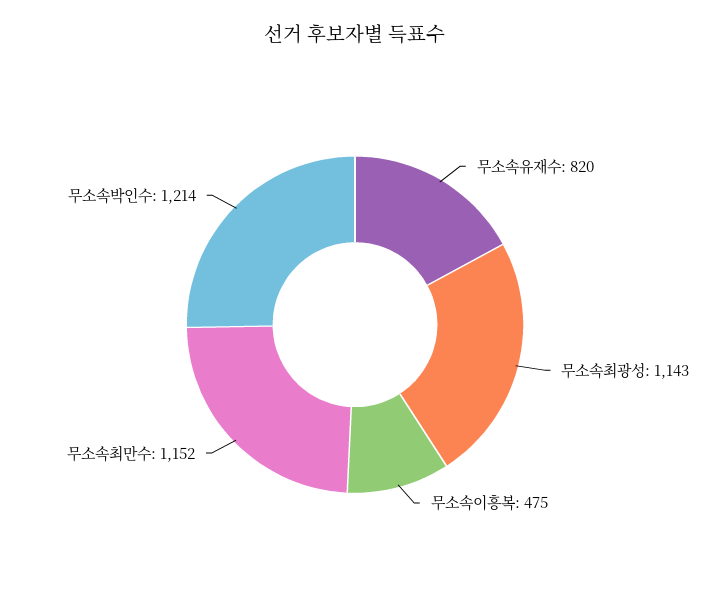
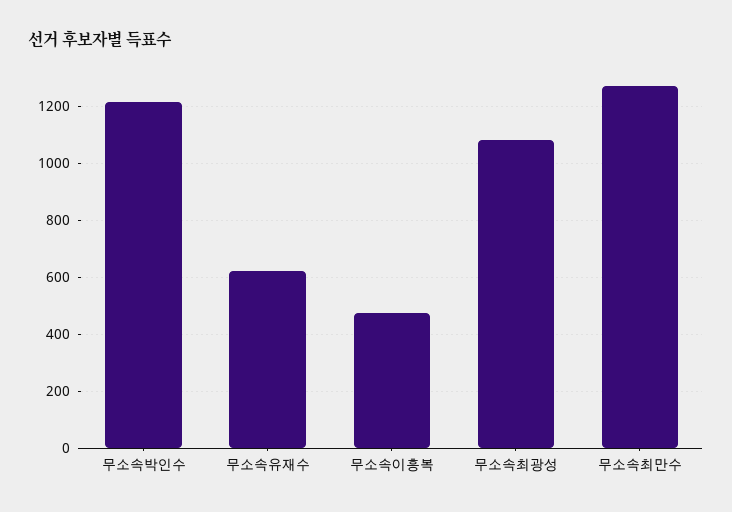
무소속유재수: 820 -> 625
무소속최광성: 1143 -> 1075
무소속최만수: 1152 -> 1275

